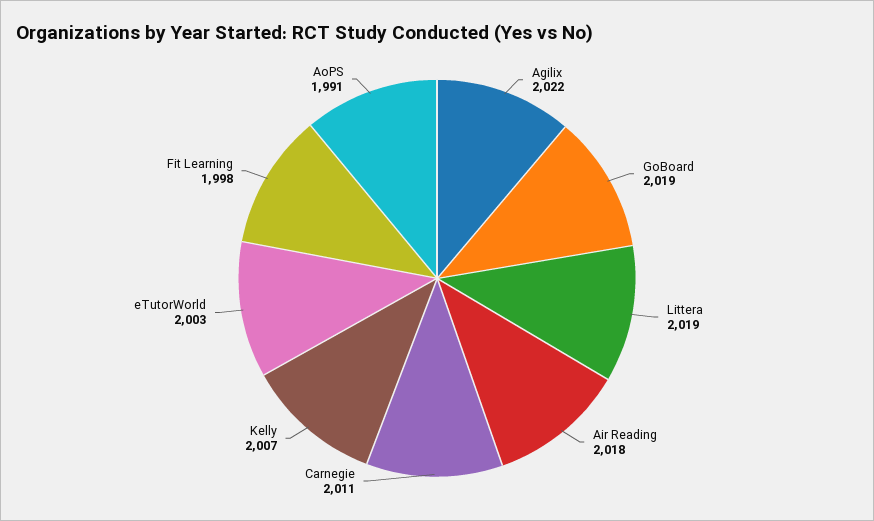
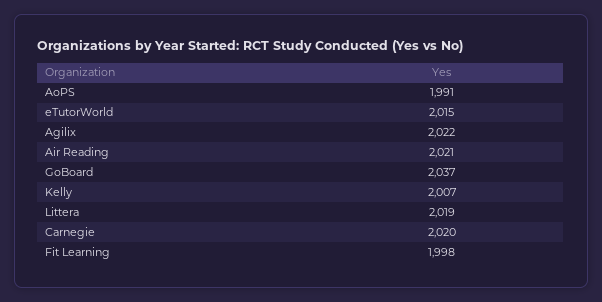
GoBoard: 2019 -> 2037
Air Reading: 2018 -> 2021
Carnegie: 2011 -> 2020
eTutorWorld: 2003 -> 2015

